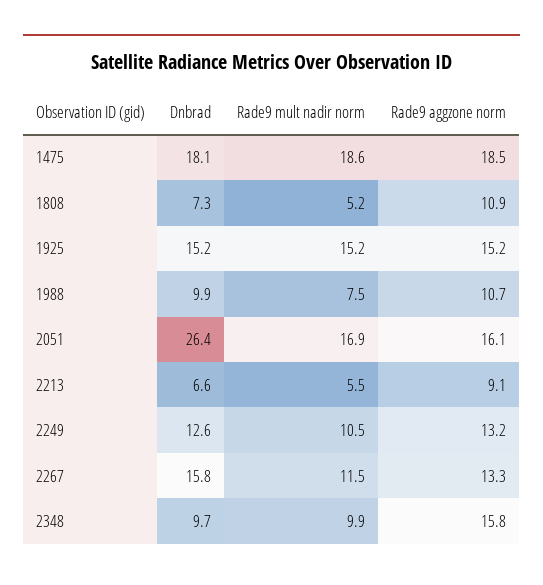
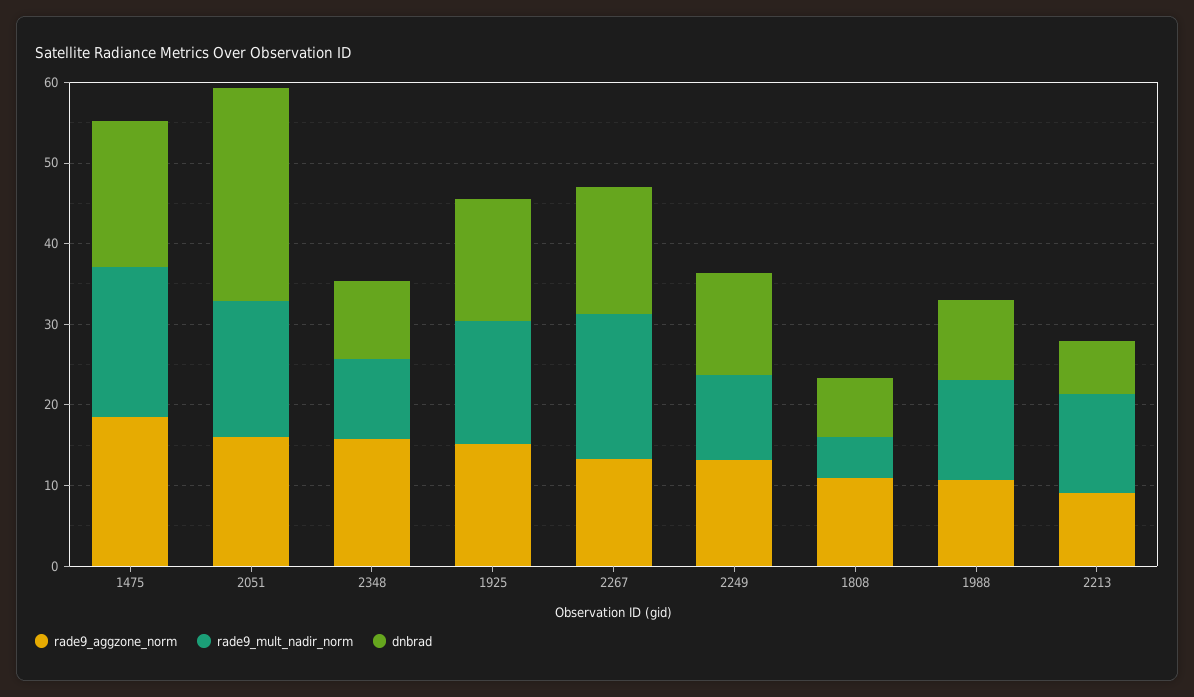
Rade9 mult nadir norm, 1988: 7.5 -> 12
Rade9 mult nadir norm, 2213: 5.5 -> 12
Rade9 mult nadir norm, 2267: 11.5 -> 18

